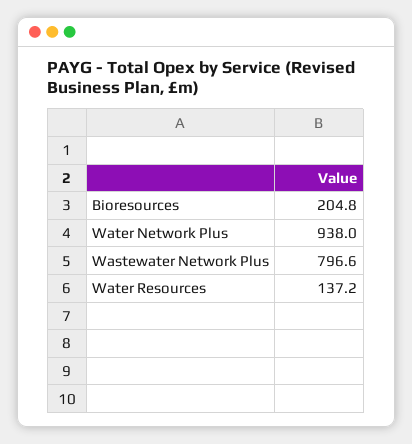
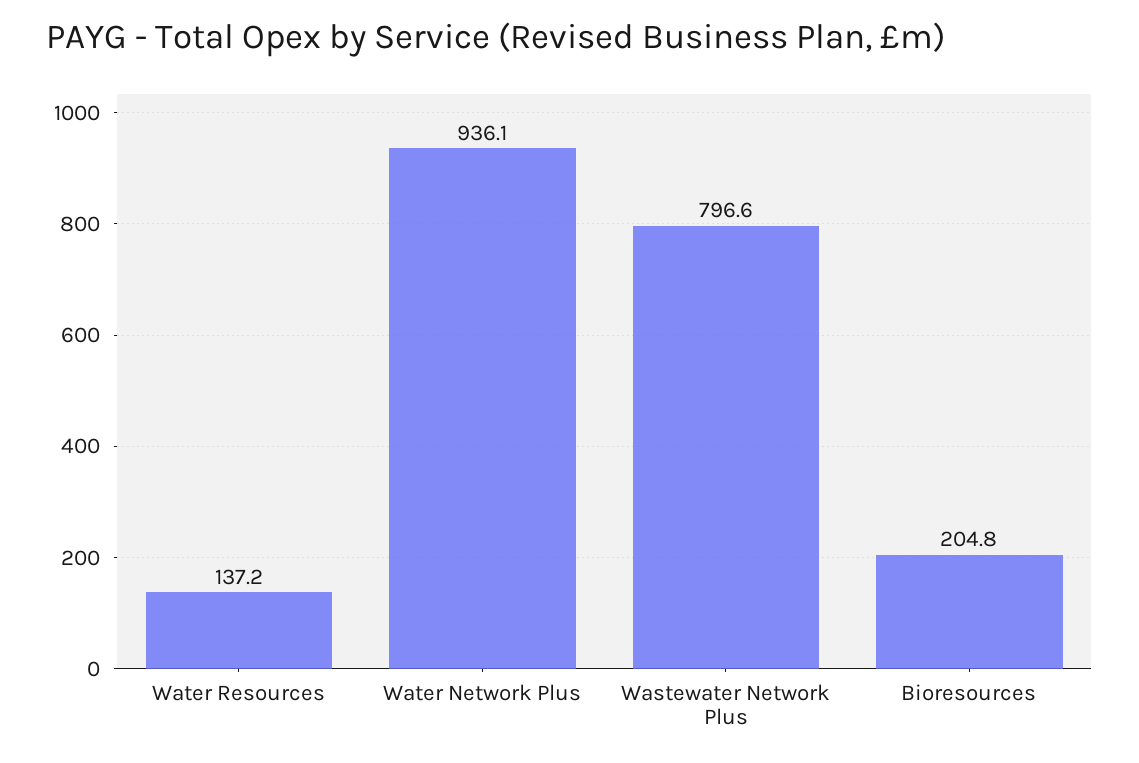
Water Network Plus: 938 -> 936.1

